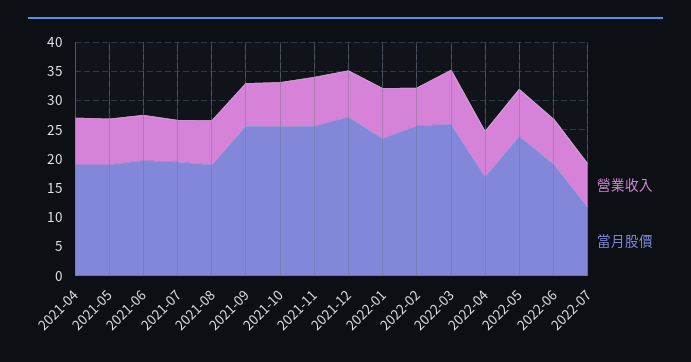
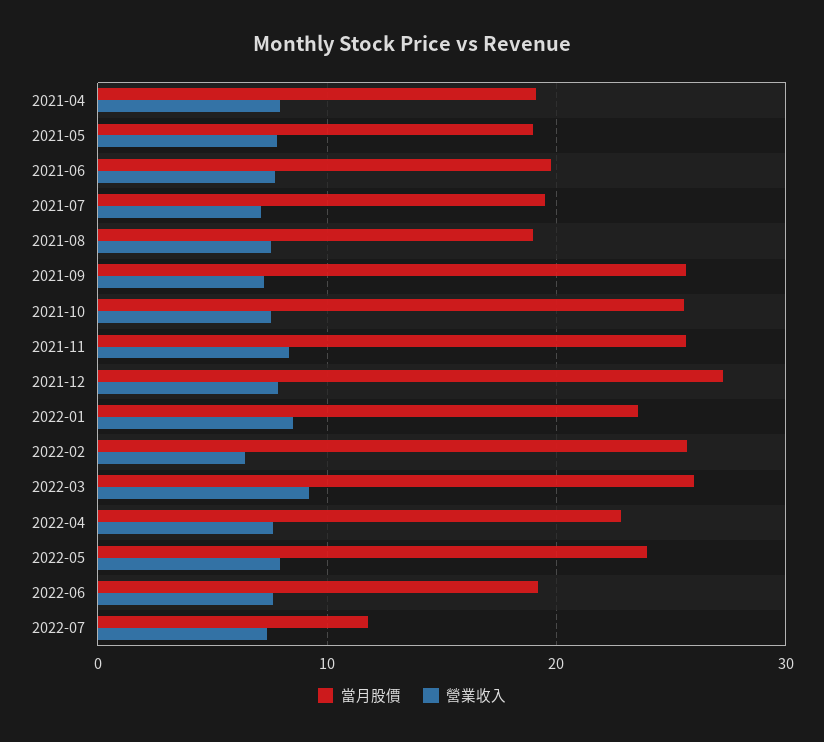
當月股價, 2022-04: 17.5 -> 23

